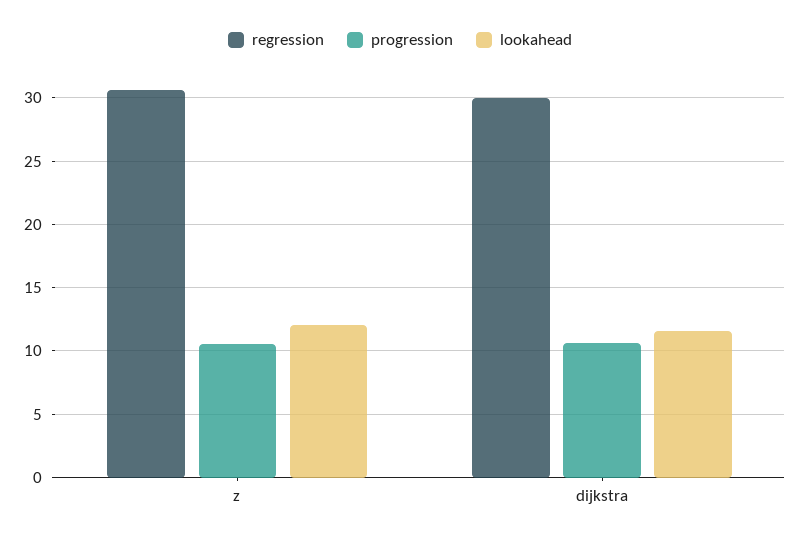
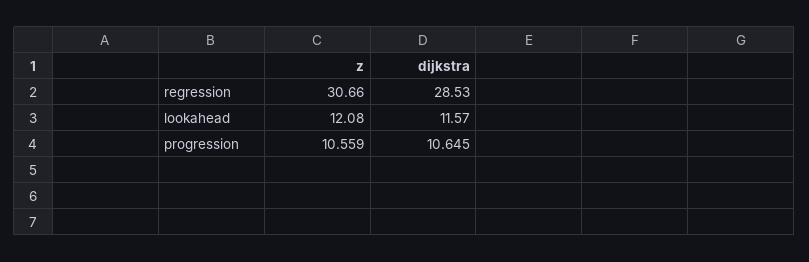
regression, dijkstra: 30 -> 28.53

